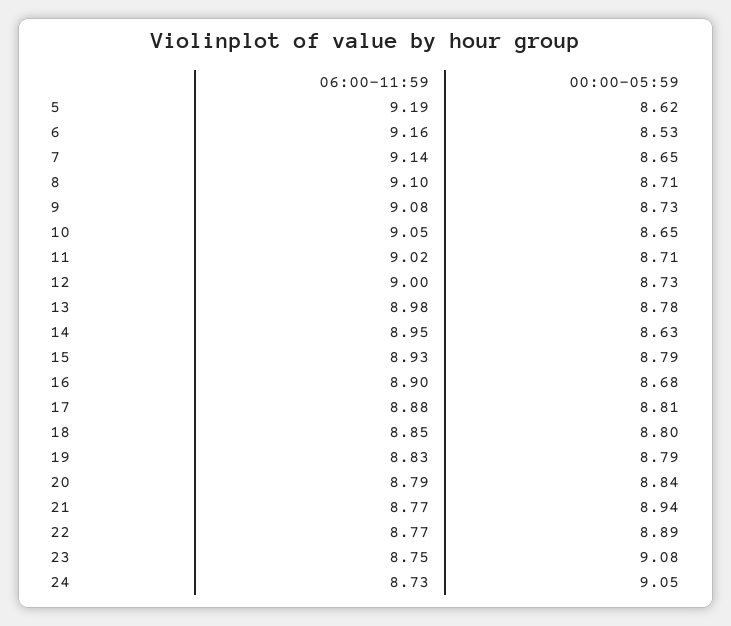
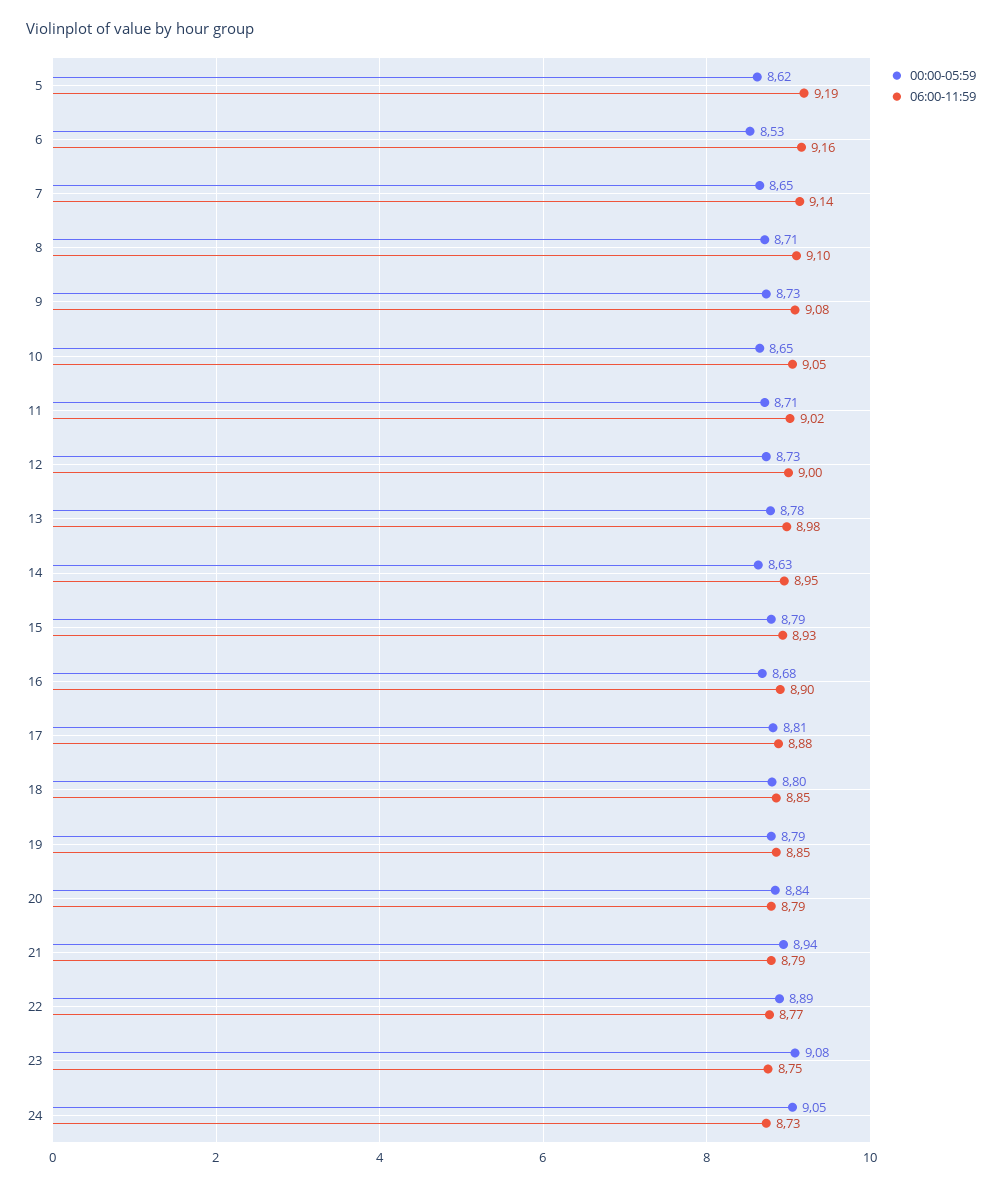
06:00-11:59, 19: 8.83 -> 8.85
06:00-11:59, 21: 8.77 -> 8.79

